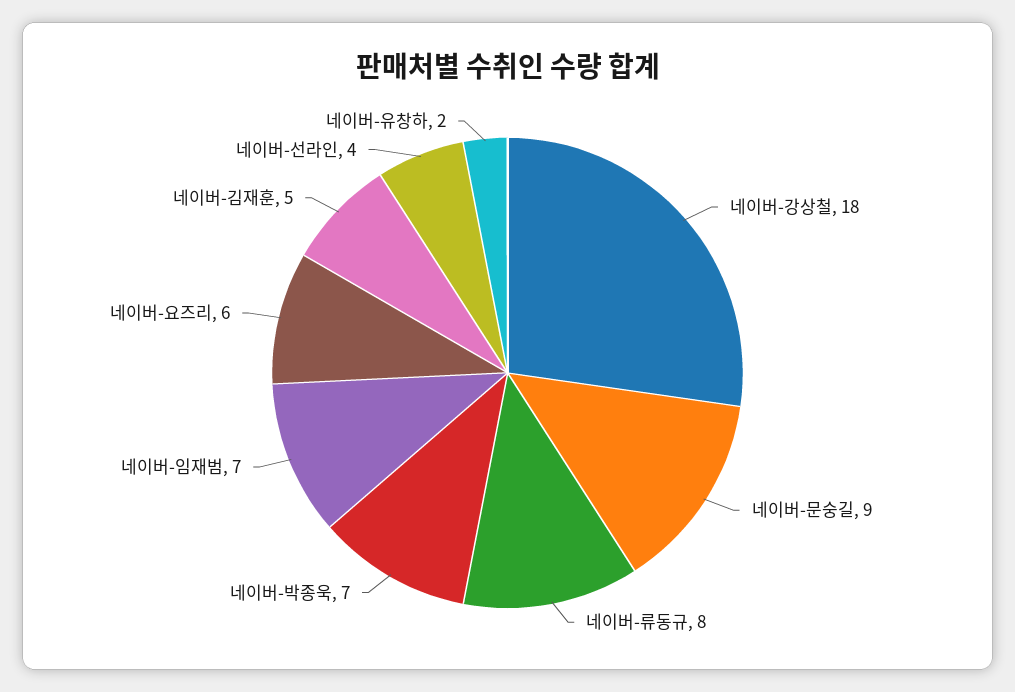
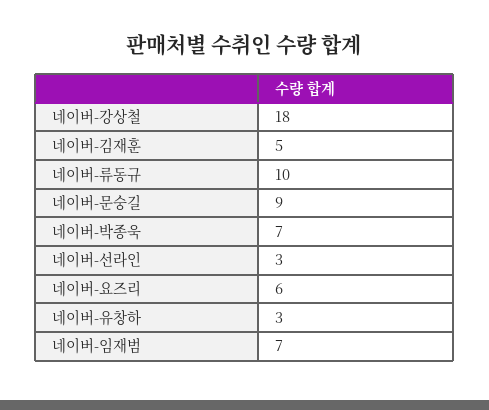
네이버-류동규: 8 -> 10
네이버-선라인: 4 -> 3
네이버-유창하: 2 -> 3

